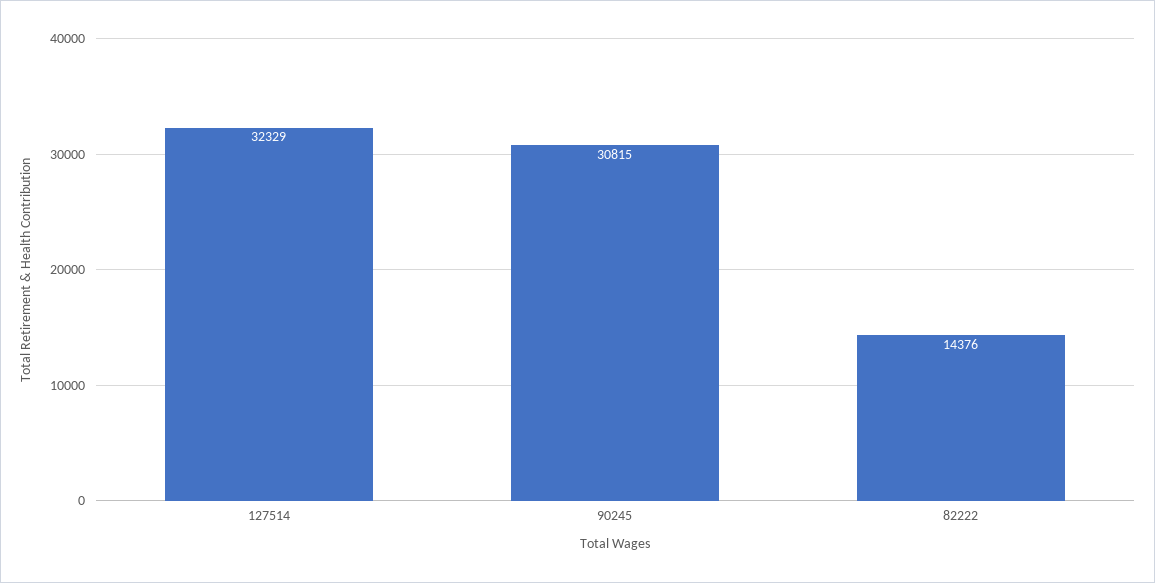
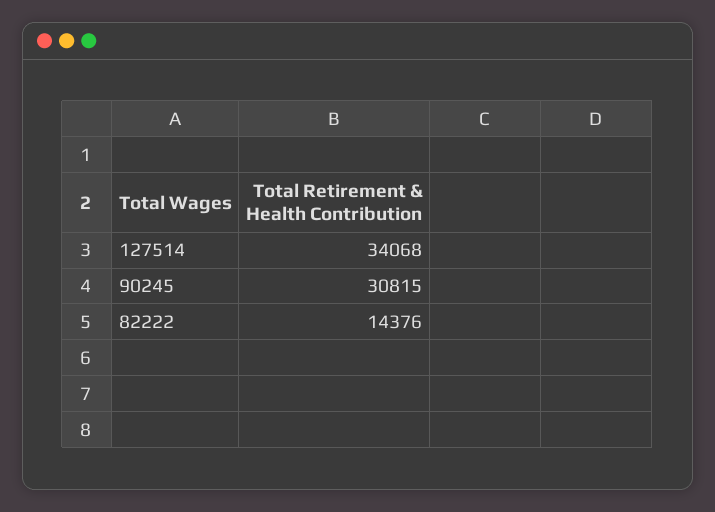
127514: 32329 -> 34068

